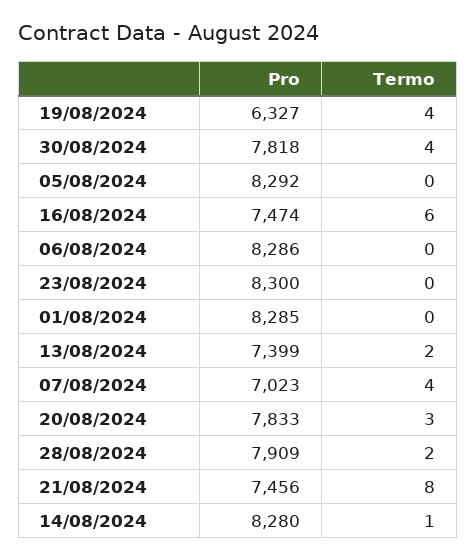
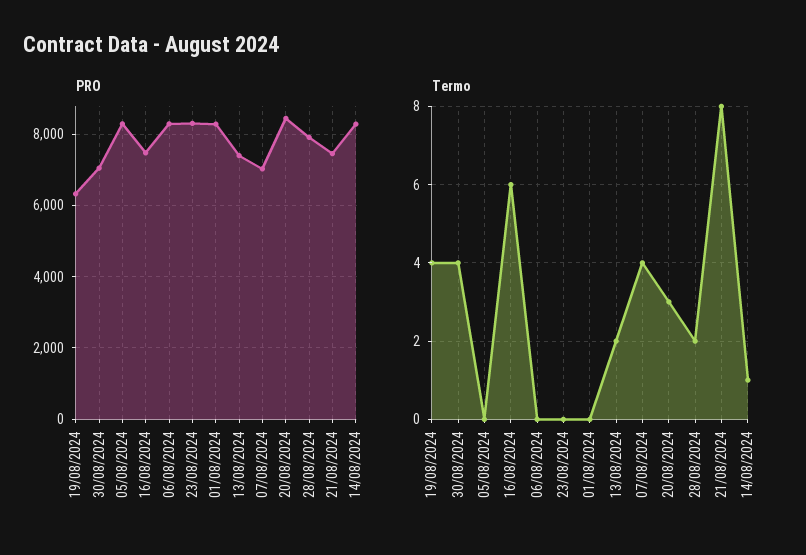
Pro, 30/08/2024: 7818 -> 7000
Pro, 20/08/2024: 7833 -> 8400

